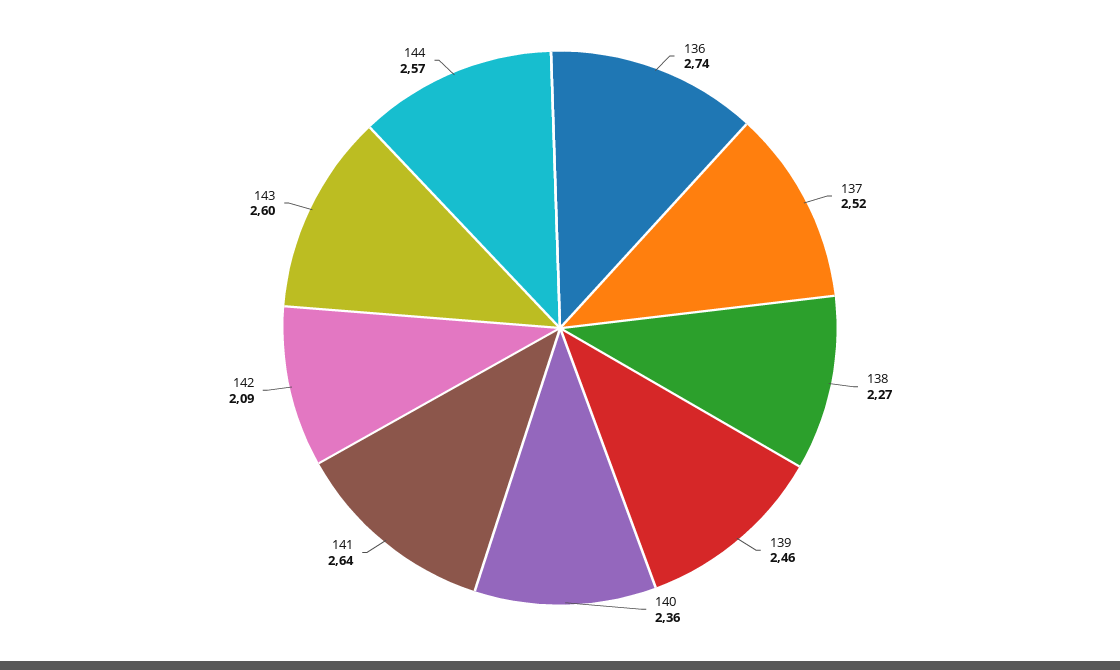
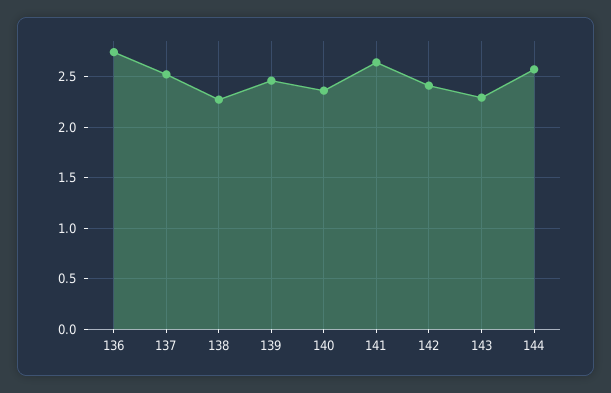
142: 2.09 -> 2.4
143: 2.6 -> 2.3

